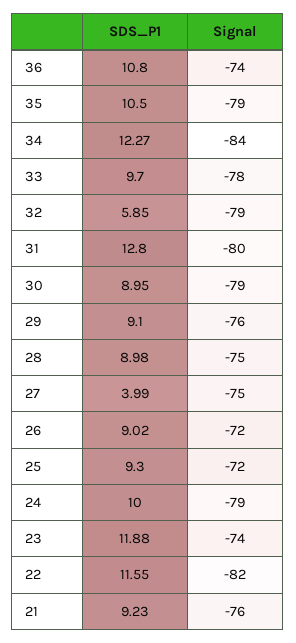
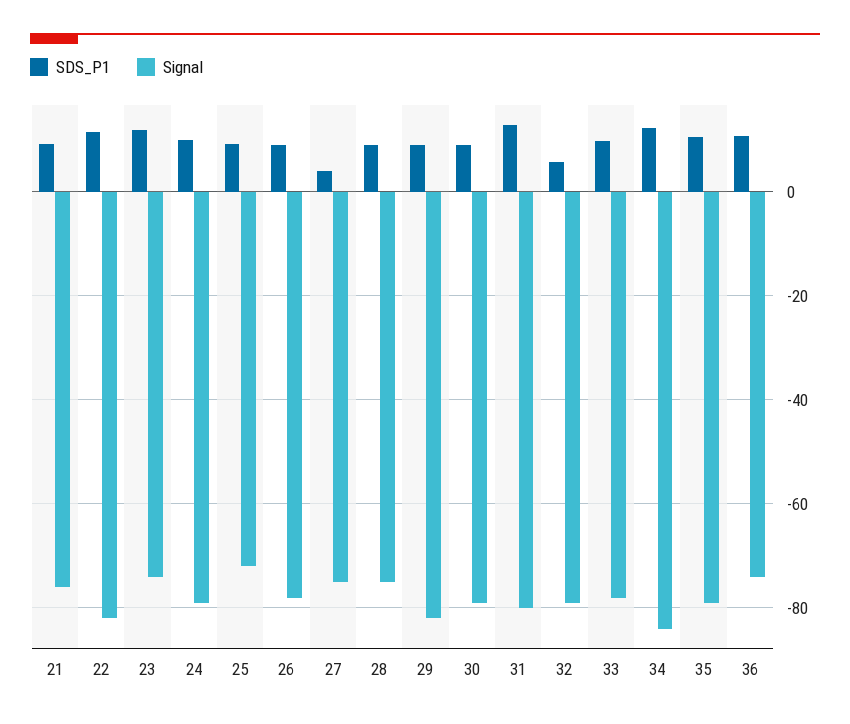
Signal, 29: -76 -> -82
Signal, 26: -72 -> -78

